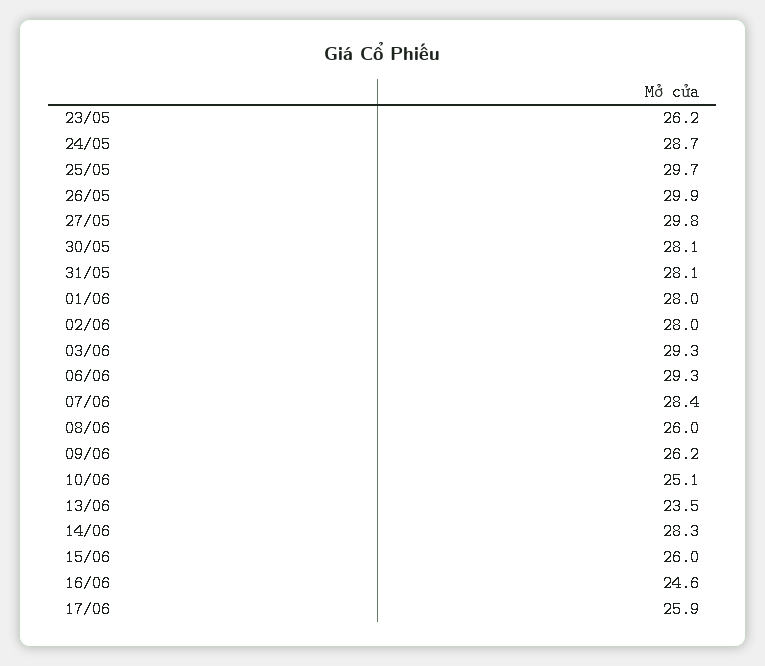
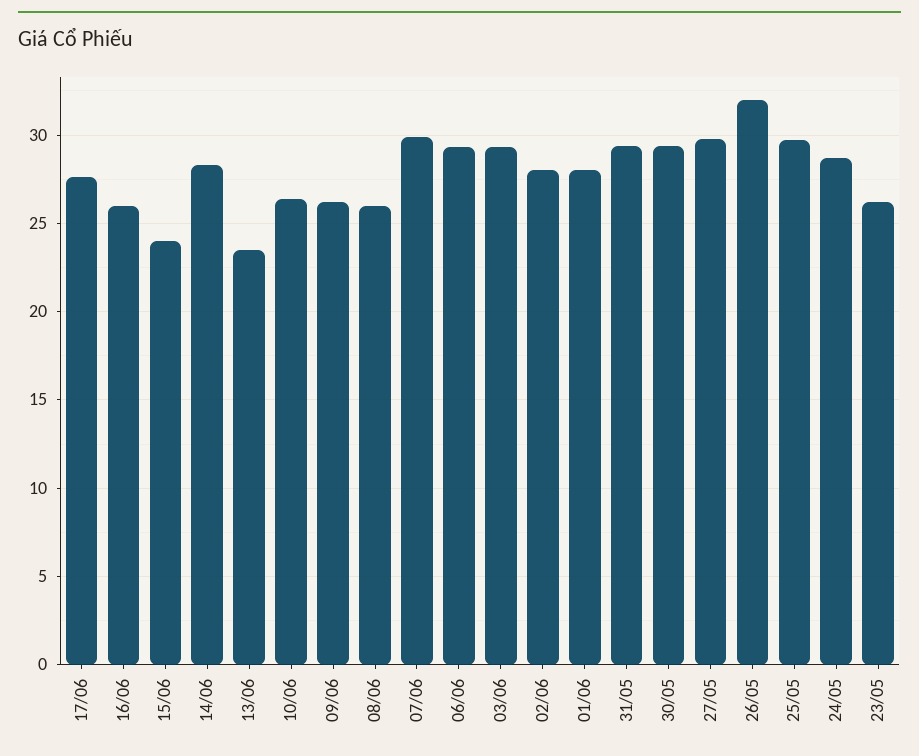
26/05: 29.9 -> 32
30/05: 28.1 -> 29.5
31/05: 28.1 -> 29.5
07/06: 28.4 -> 30
10/06: 25.1 -> 26.5
15/06: 26 -> 24
16/06: 24.6 -> 26
17/06: 25.9 -> 27.5

